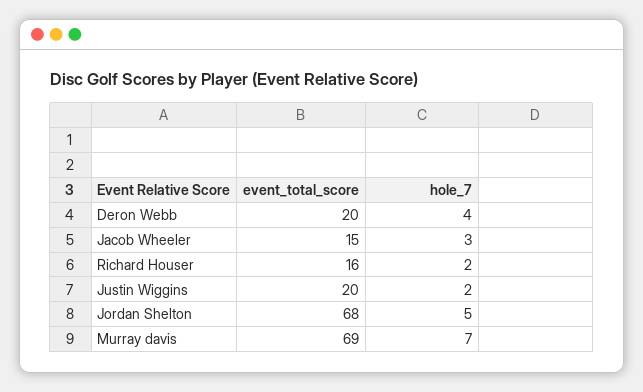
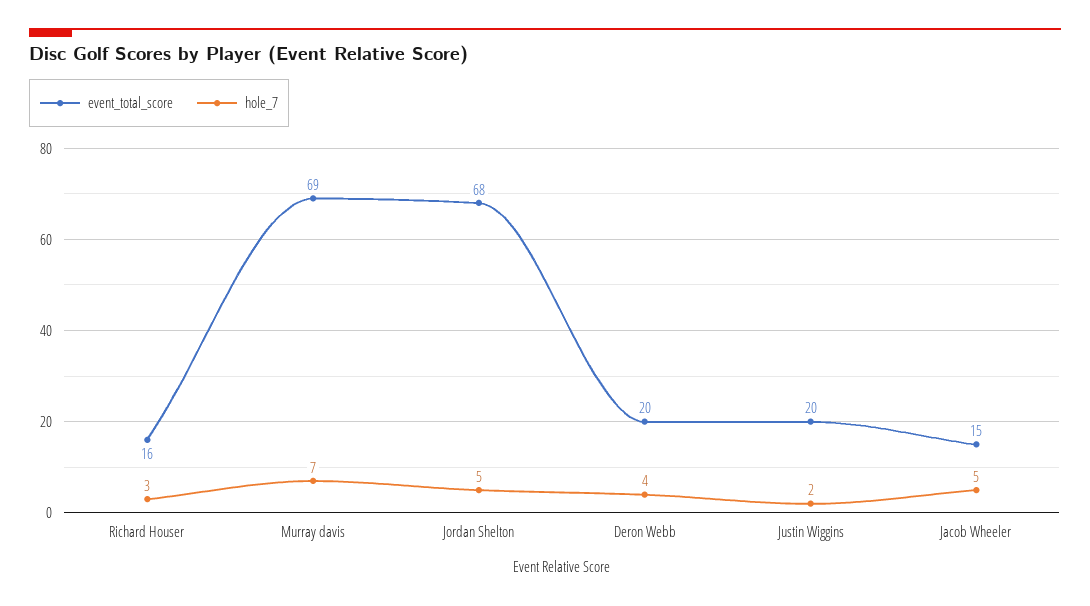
hole_7, Jacob Wheeler: 3 -> 5
hole_7, Richard Houser: 2 -> 3

